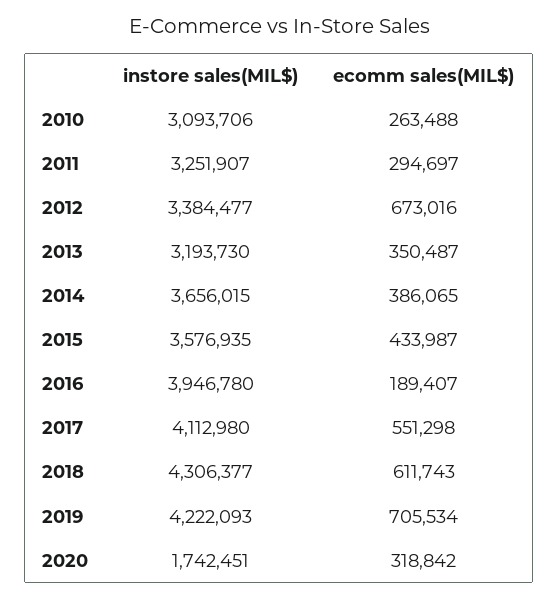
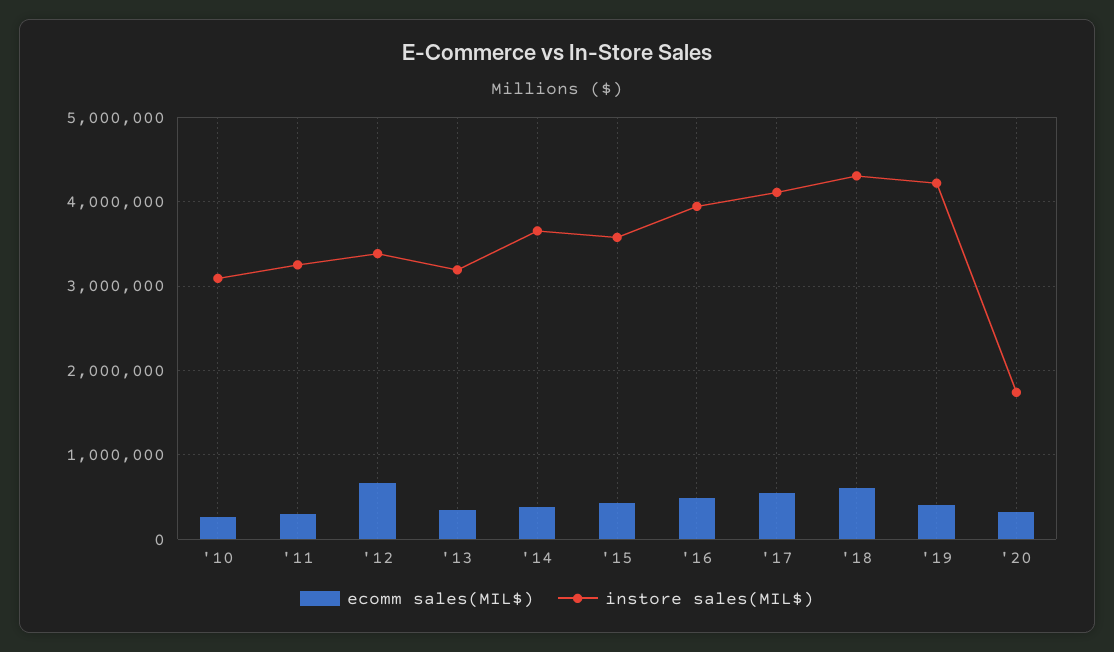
ecomm sales(MIL$), 2016: 189407 -> 500000
ecomm sales(MIL$), 2019: 705534 -> 400000

